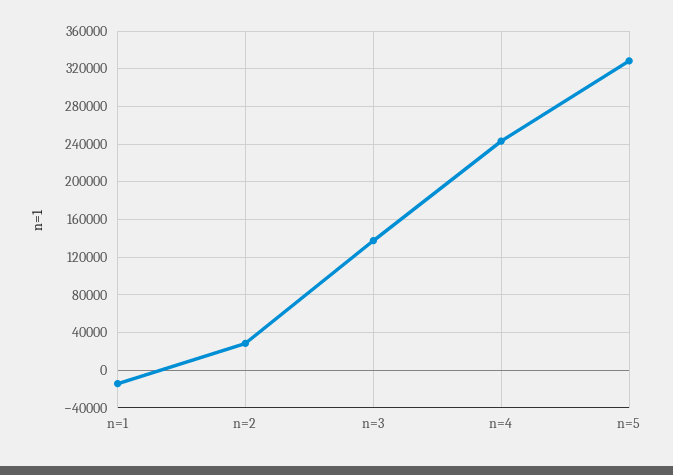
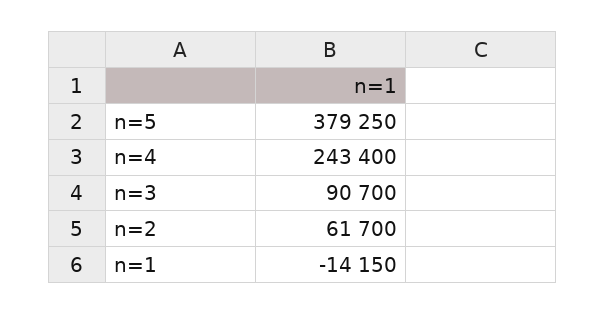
n=2: 30000 -> 61700
n=3: 140000 -> 90700
n=5: 330000 -> 379250

